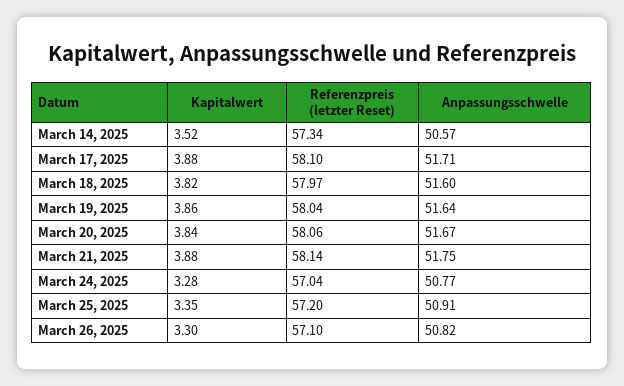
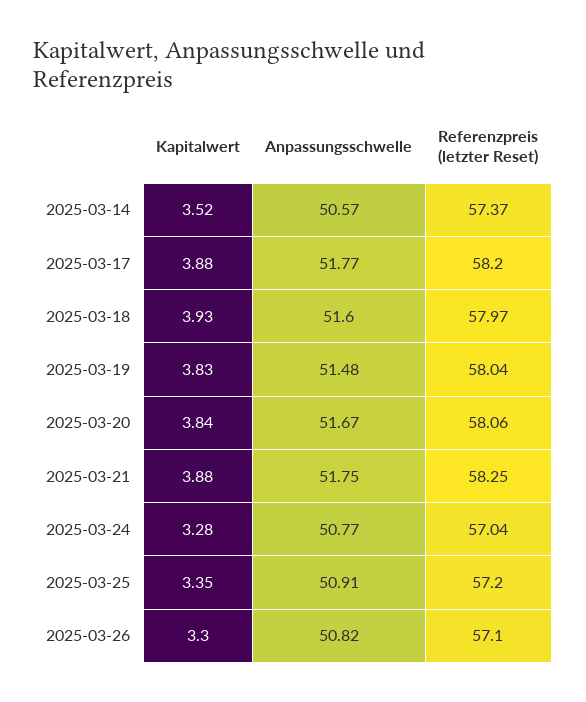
Referenzpreis (letzter Reset), March 14, 2025: 57.34 -> 57.37
Referenzpreis (letzter Reset), March 17, 2025: 58.1 -> 58.2
Anpassungsschwelle, March 17, 2025: 51.71 -> 51.77
Kapitalwert, March 18, 2025: 3.82 -> 3.93
Kapitalwert, March 19, 2025: 3.86 -> 3.83
Anpassungsschwelle, March 19, 2025: 51.64 -> 51.48
Referenzpreis (letzter Reset), March 21, 2025: 58.14 -> 58.25

